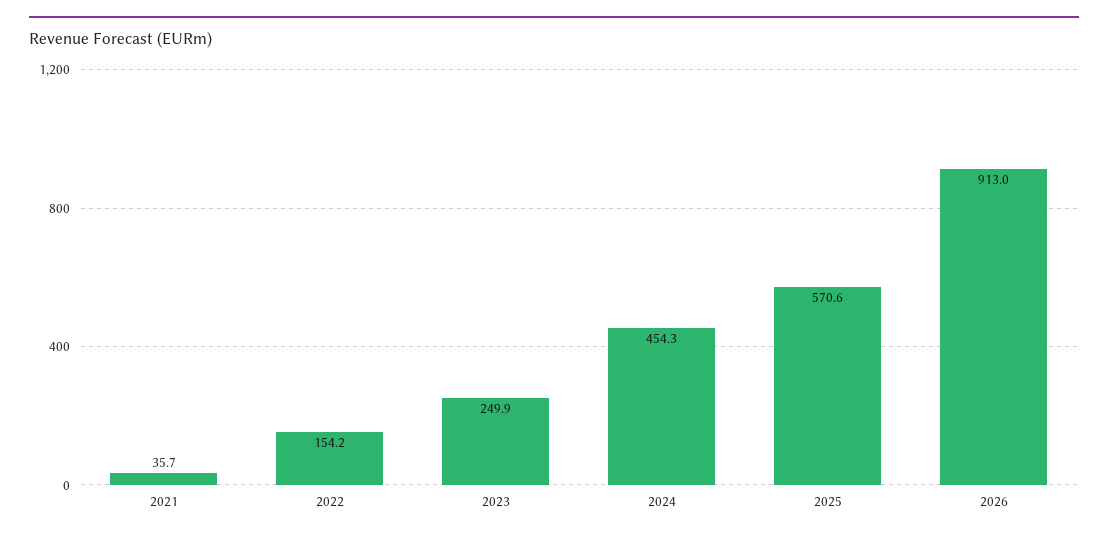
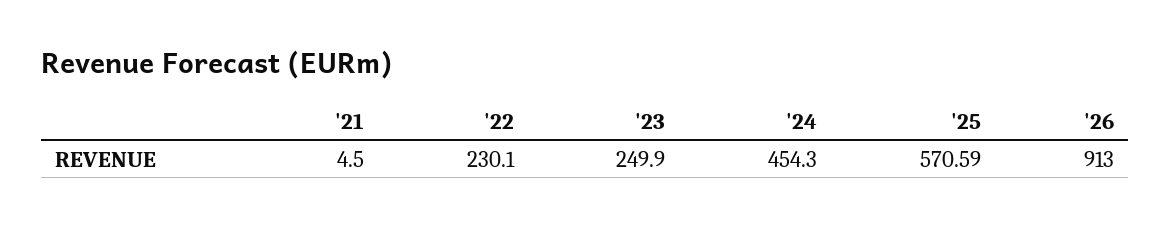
2021: 35.7 -> 4.5
2022: 154.2 -> 230.1

